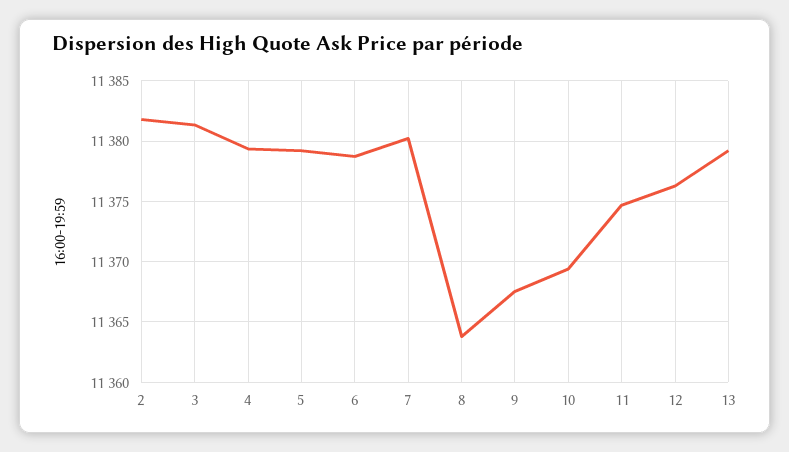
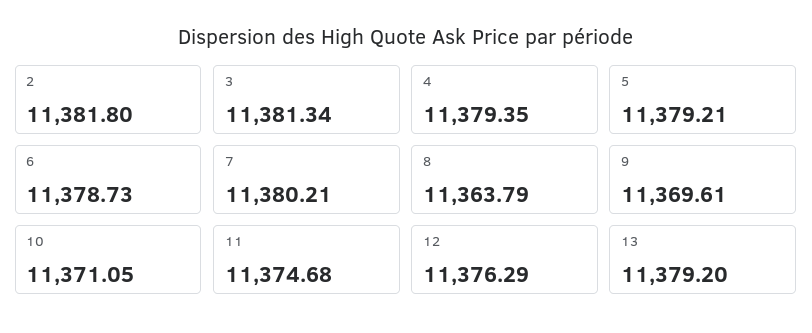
9: 11367.5 -> 11369.61
10: 11369.5 -> 11371.05

